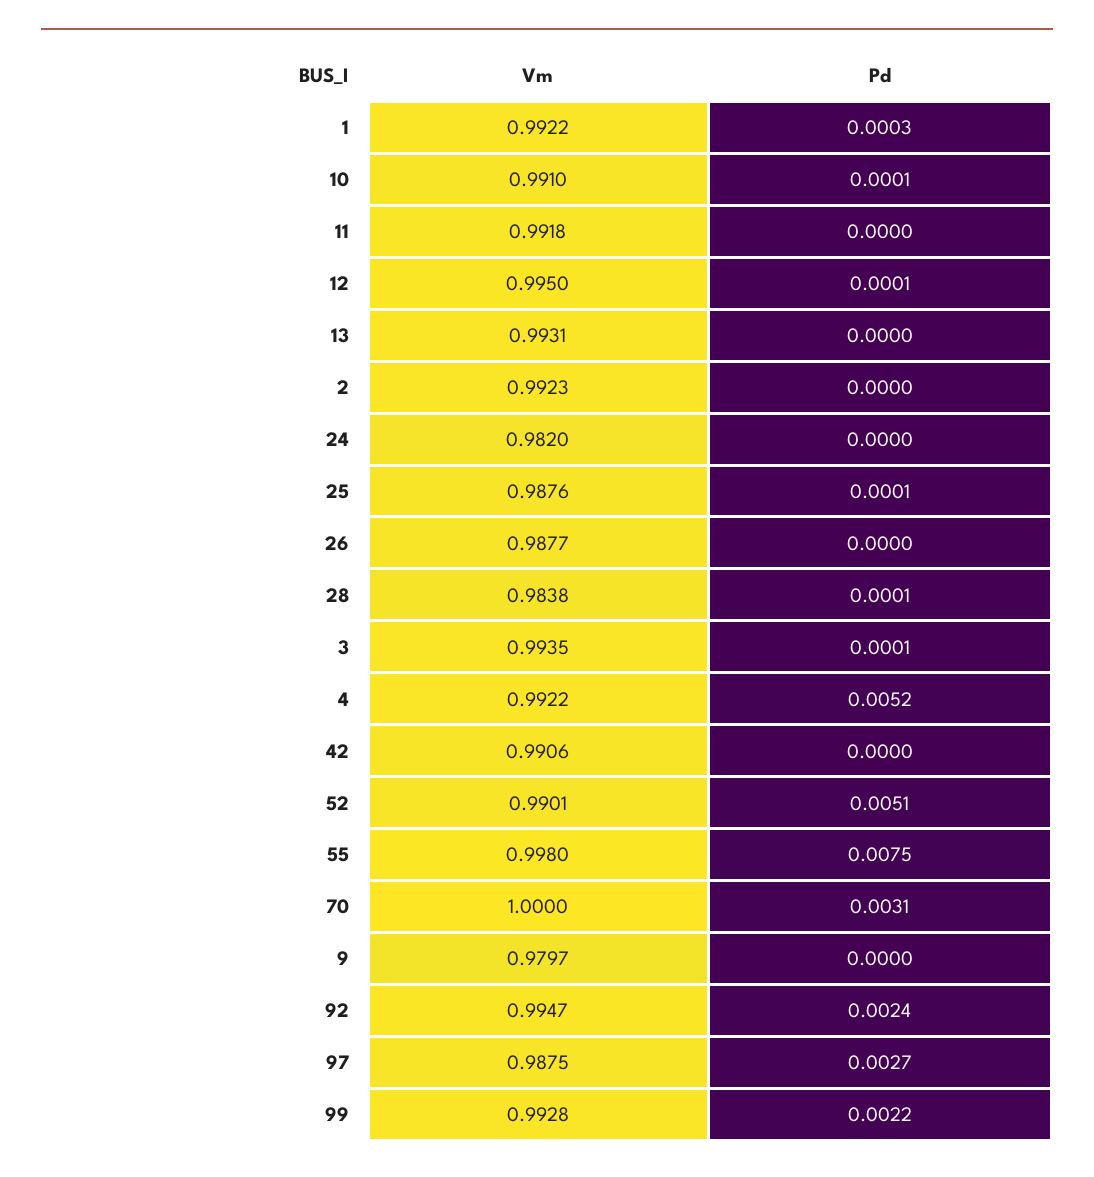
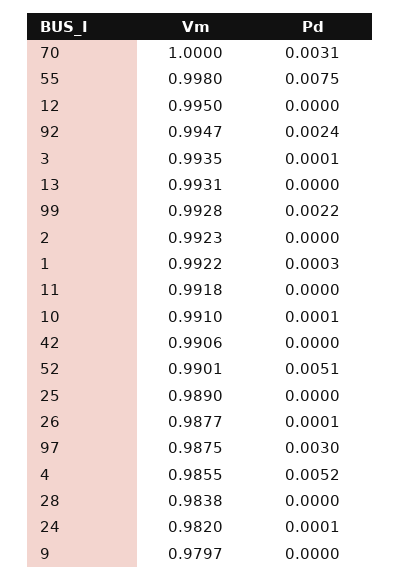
Pd, 12: 0.0001 -> 0
Pd, 24: 0 -> 0.0001
Vm, 25: 0.9876 -> 0.989
Pd, 25: 0.0001 -> 0
Pd, 26: 0 -> 0.0001
Pd, 28: 0.0001 -> 0
Vm, 4: 0.9922 -> 0.9855
Pd, 97: 0.0027 -> 0.003

